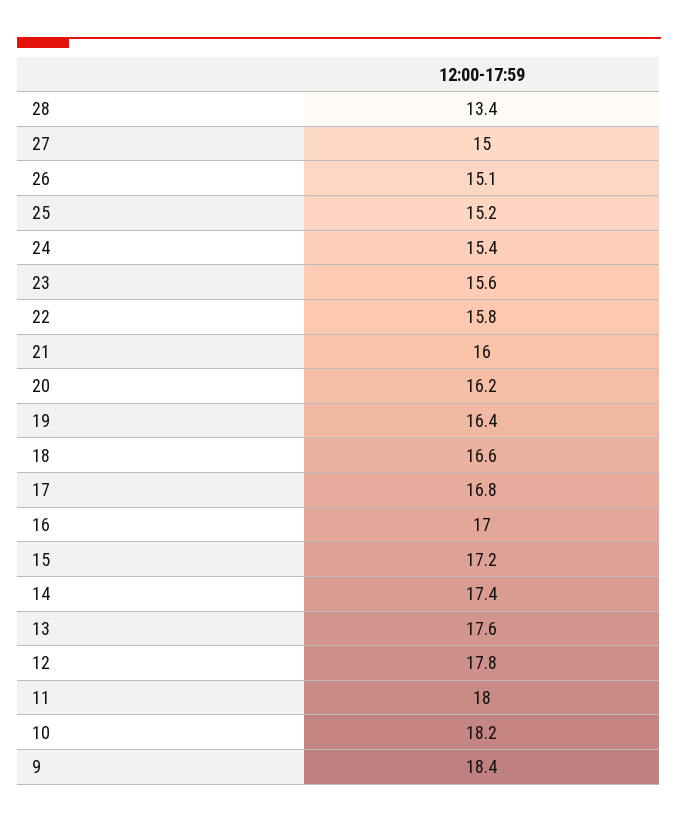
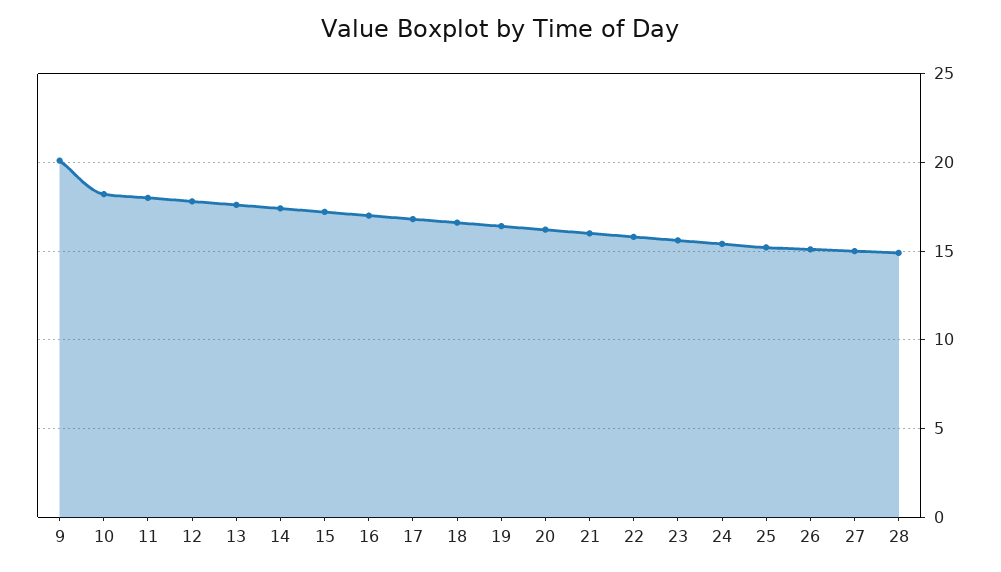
28: 13.4 -> 15
9: 18.4 -> 20

